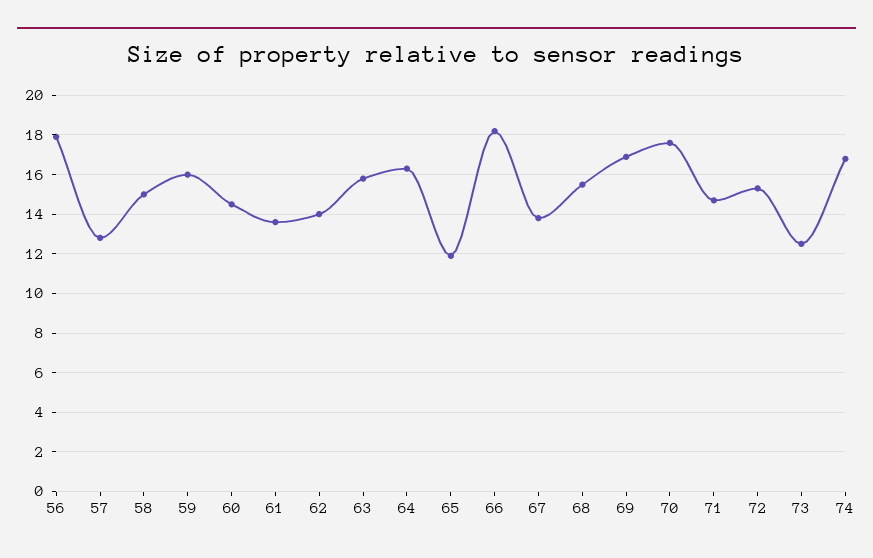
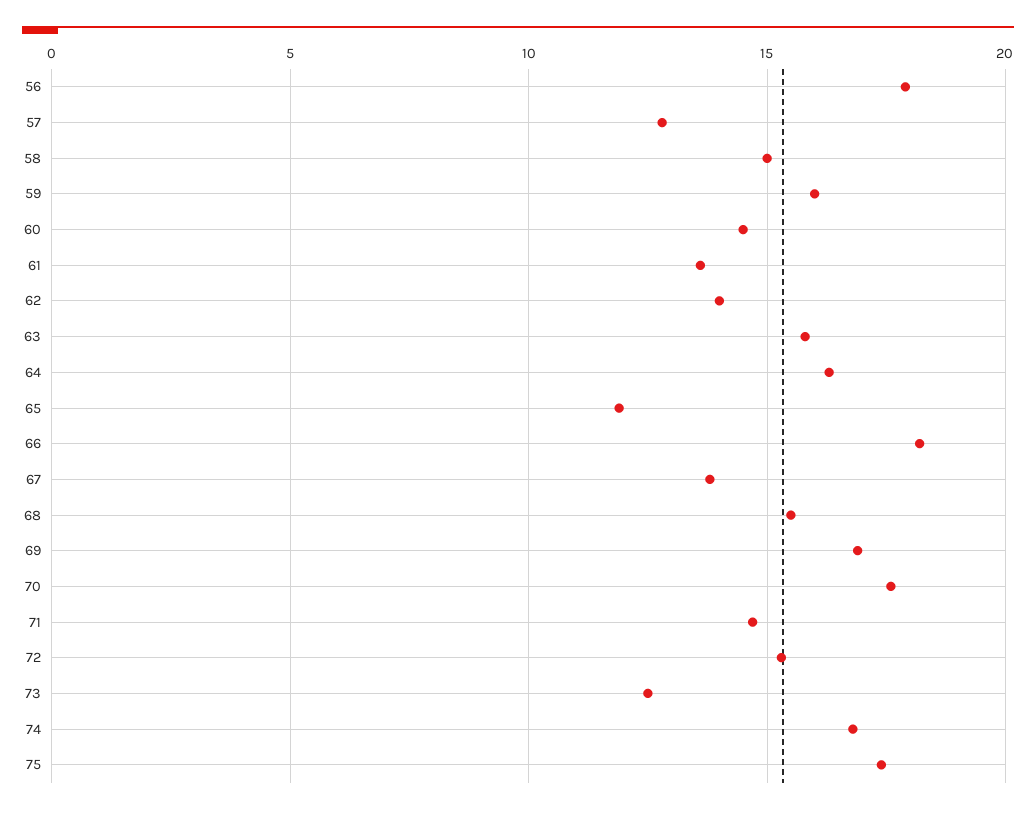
75: none -> 17.5

